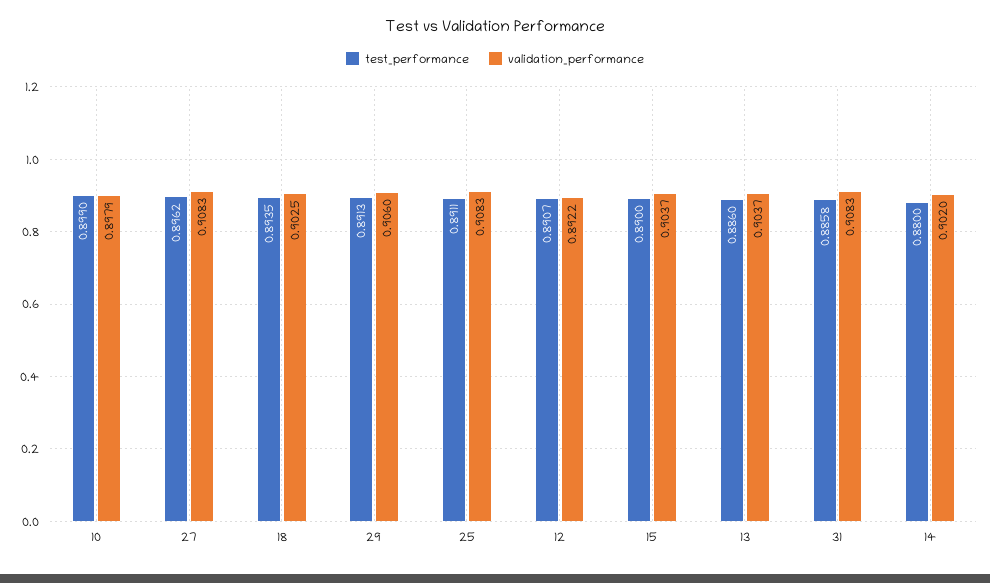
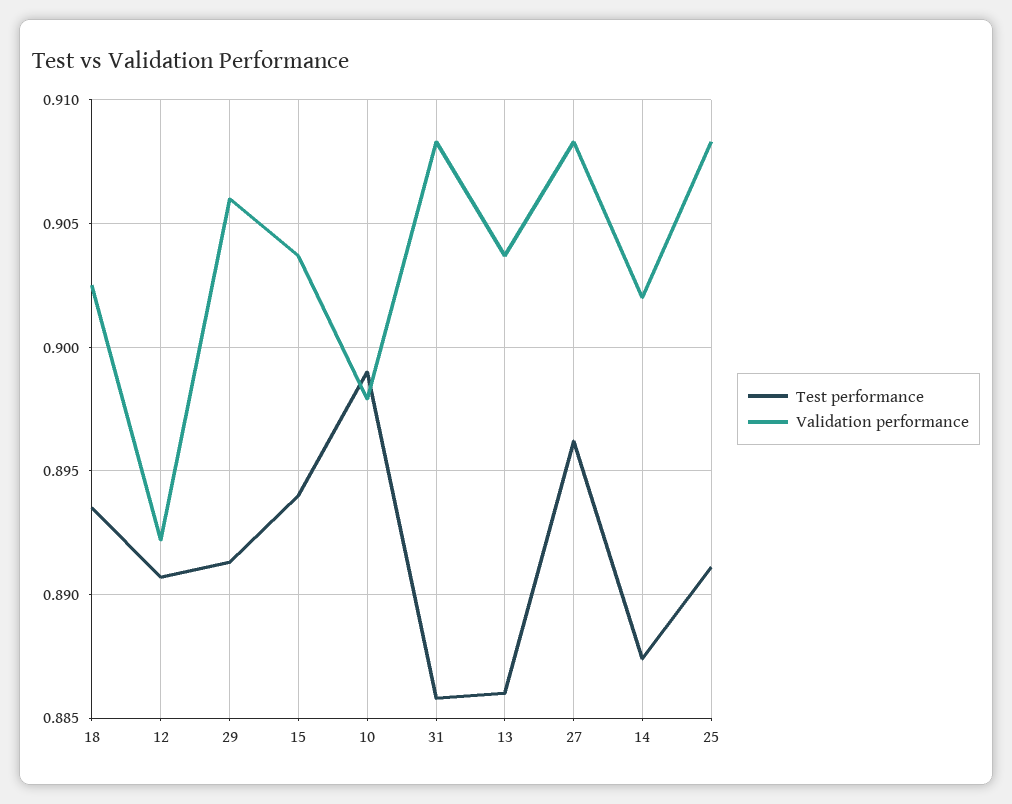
test_performance, 15: 0.89 -> 0.894
test_performance, 14: 0.88 -> 0.8875

